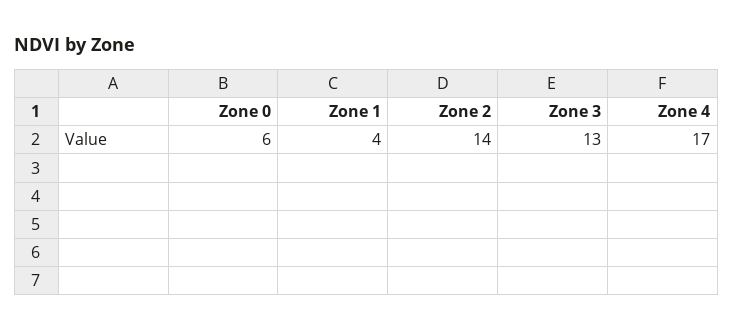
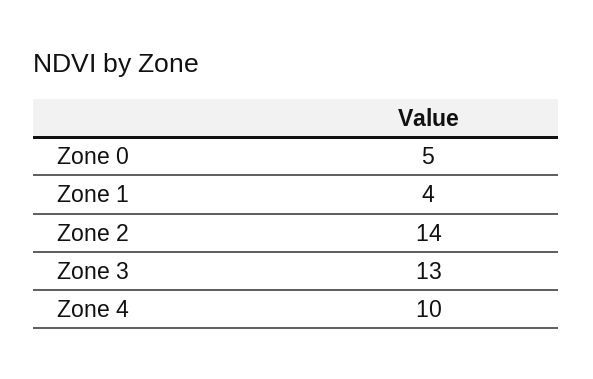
Zone 0: 6 -> 5
Zone 4: 17 -> 10

